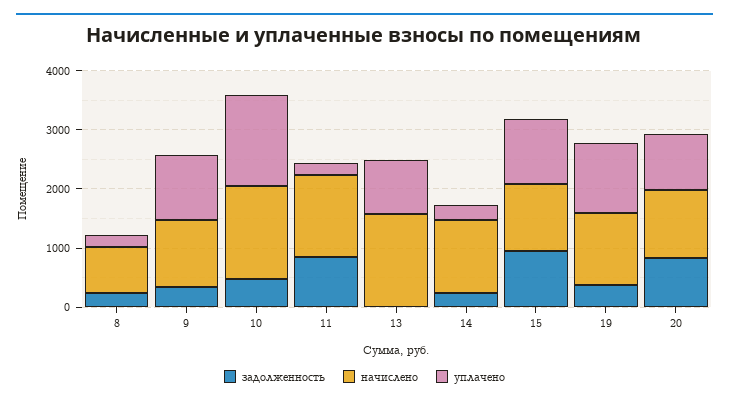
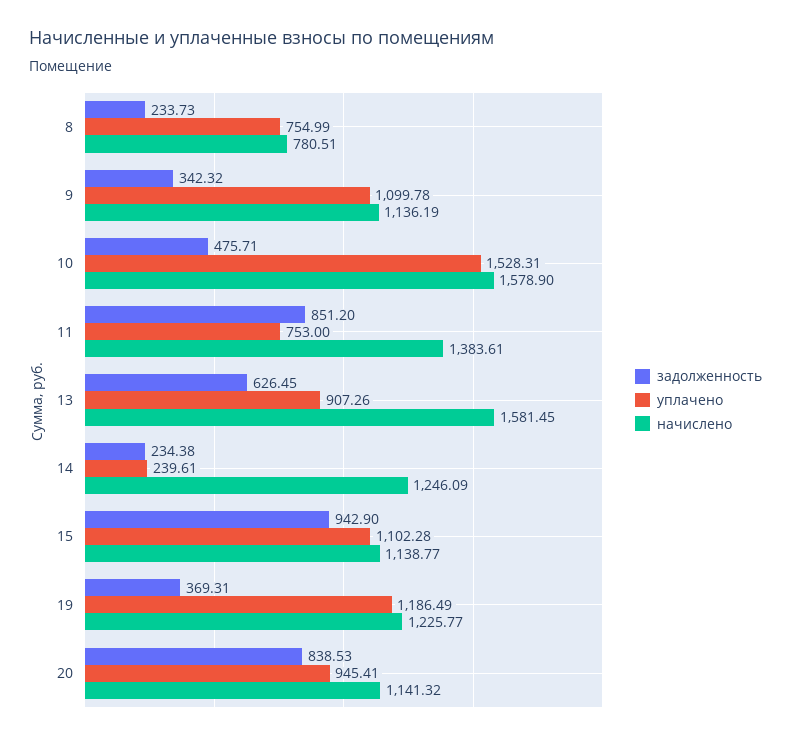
уплачено, 8: 200 -> 754.99
уплачено, 11: 200 -> 753
задолженность, 13: 0 -> 626.45

